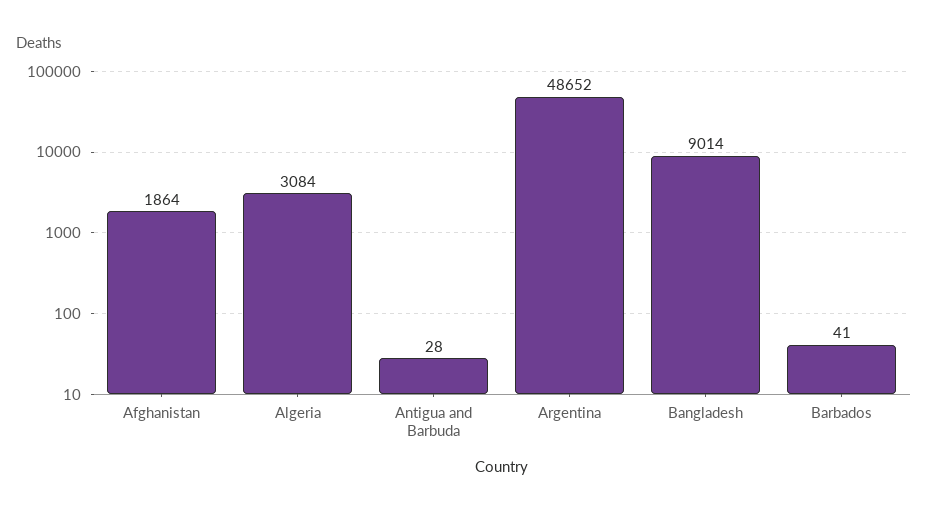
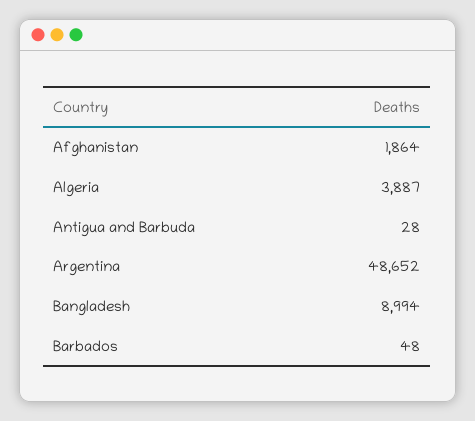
Algeria: 3084 -> 3887
Bangladesh: 9014 -> 8994
Barbados: 41 -> 48

